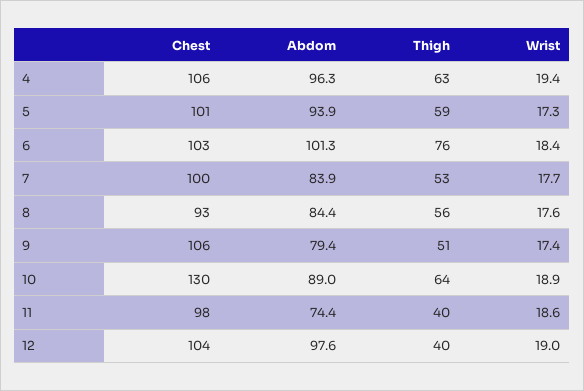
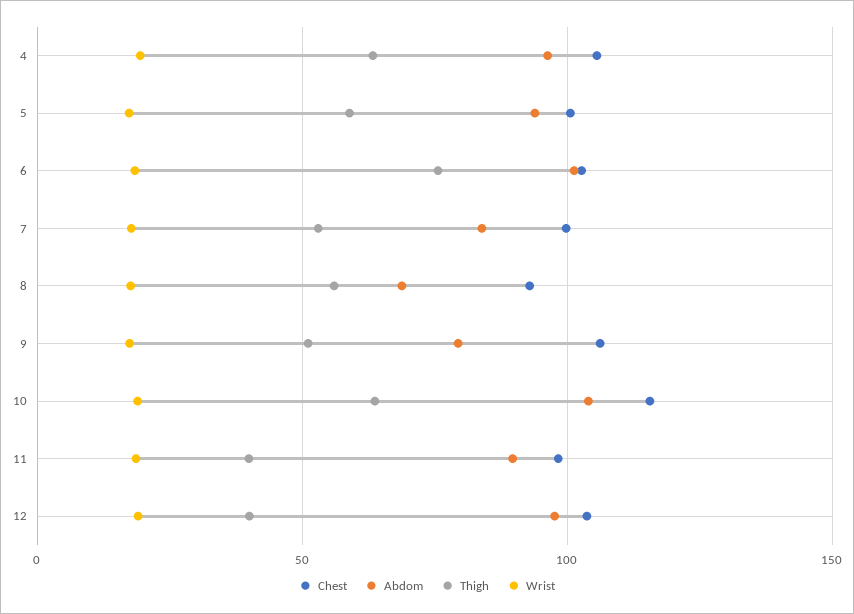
Abdom, 8: 84.4 -> 70
Chest, 10: 130 -> 115
Abdom, 10: 89 -> 105
Abdom, 11: 74.4 -> 90

